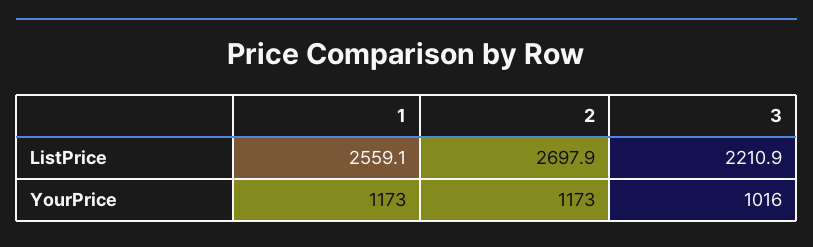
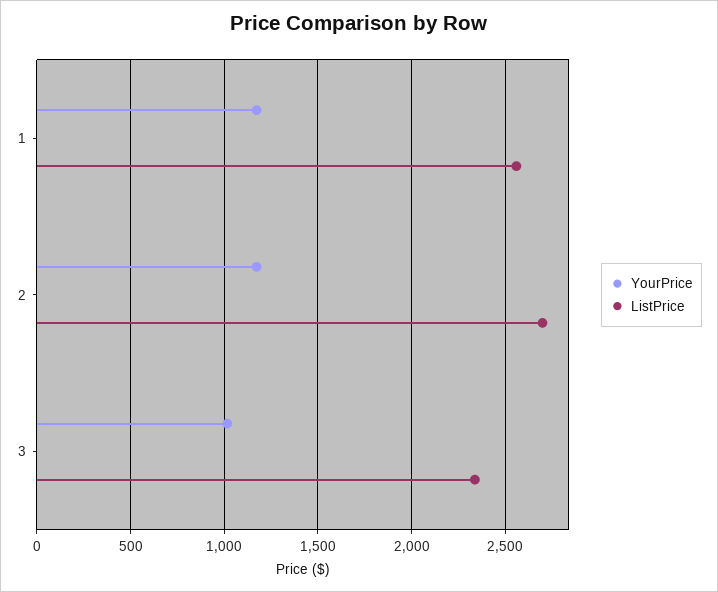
ListPrice, 3: 2210.9 -> 2350

